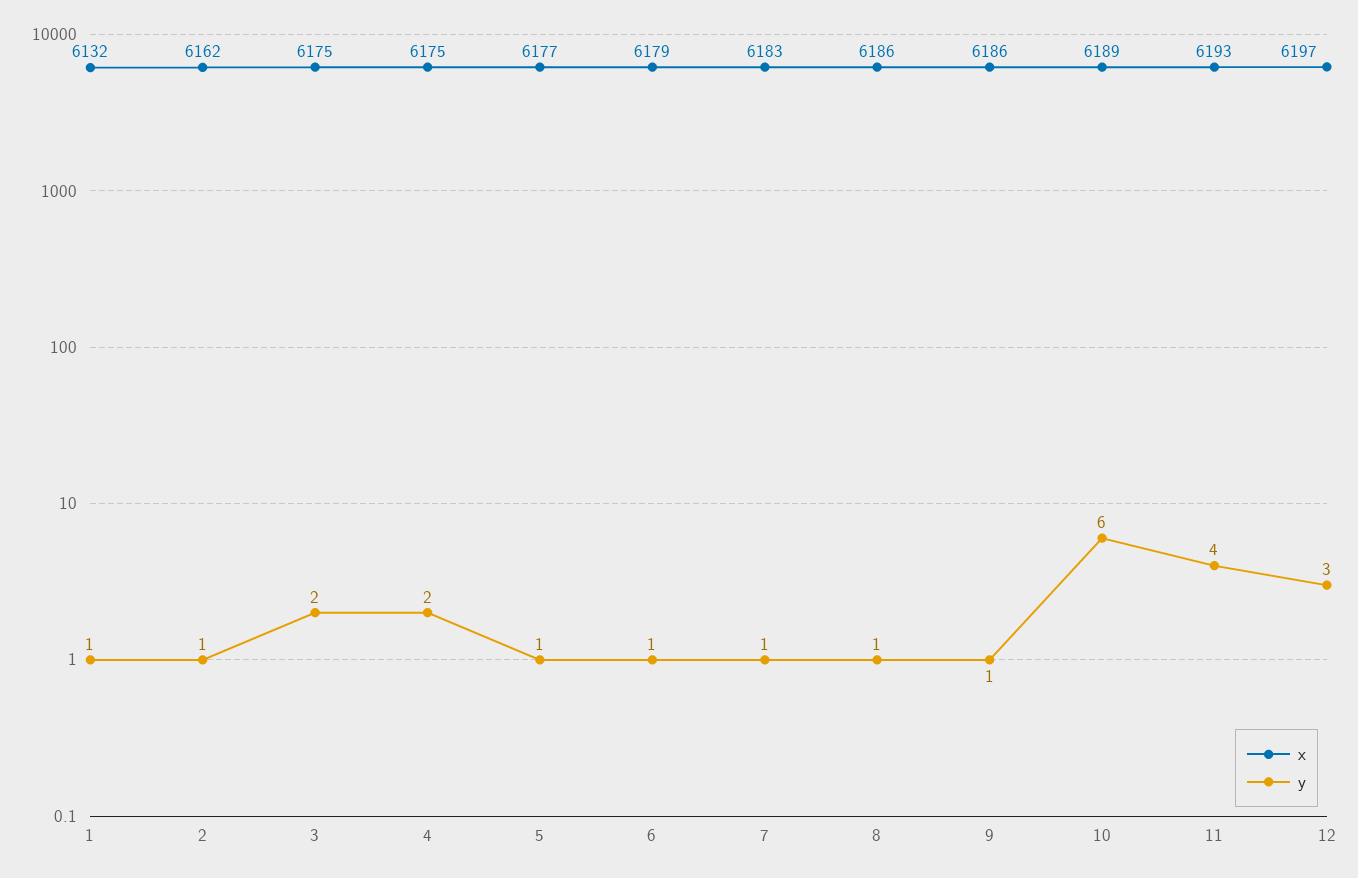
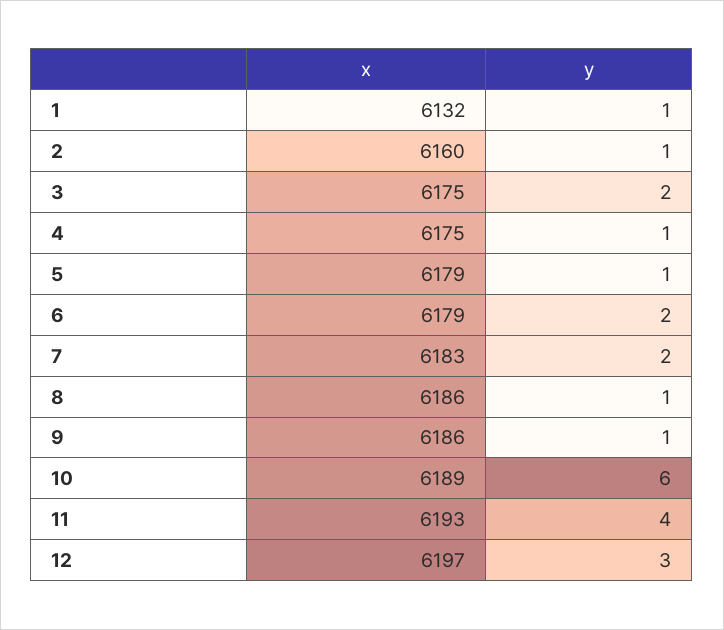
x, 2: 6162 -> 6160
y, 4: 2 -> 1
x, 5: 6177 -> 6179
y, 6: 1 -> 2
y, 7: 1 -> 2

